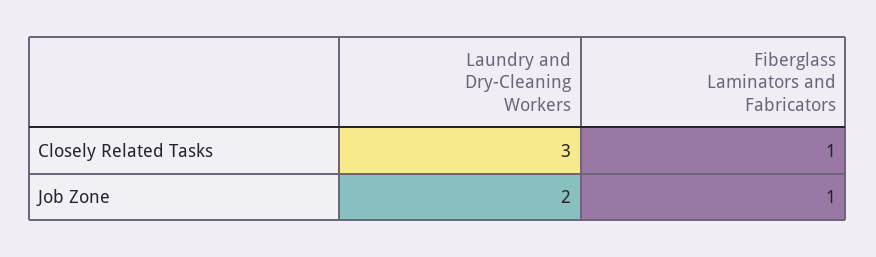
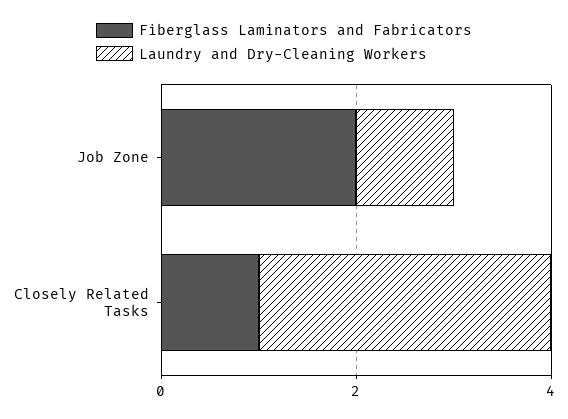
Laundry and Dry-Cleaning Workers, Job Zone: 2 -> 1
Fiberglass Laminators and Fabricators, Job Zone: 1 -> 2

